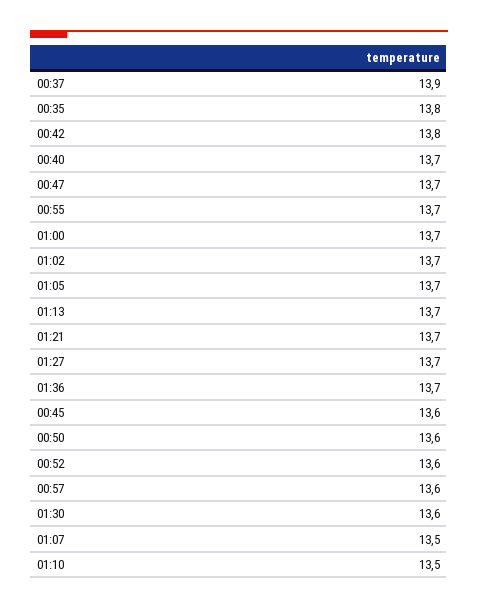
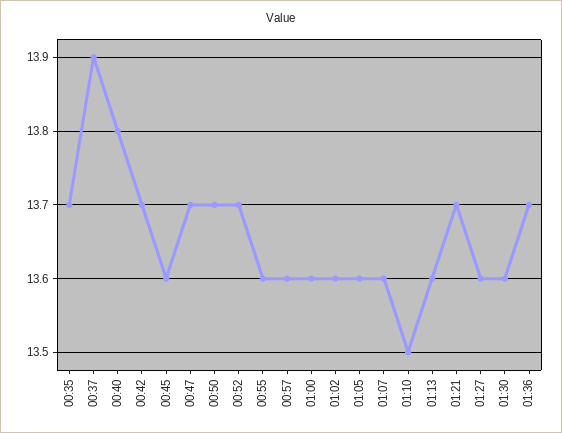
00:35: 13.8 -> 13.7
00:42: 13.8 -> 13.7
00:40: 13.7 -> 13.8
00:55: 13.7 -> 13.6
01:00: 13.7 -> 13.6
01:02: 13.7 -> 13.6
01:05: 13.7 -> 13.6
01:13: 13.7 -> 13.6
01:27: 13.7 -> 13.6
00:50: 13.6 -> 13.7
00:52: 13.6 -> 13.7
01:07: 13.5 -> 13.6

